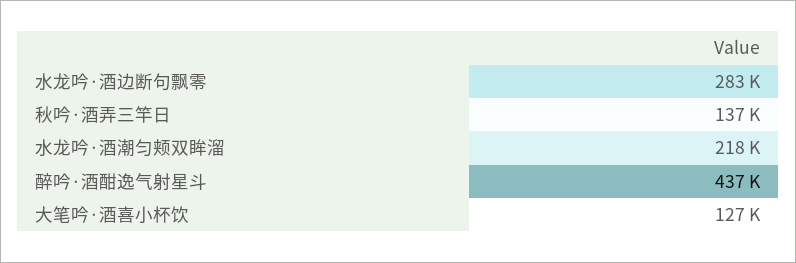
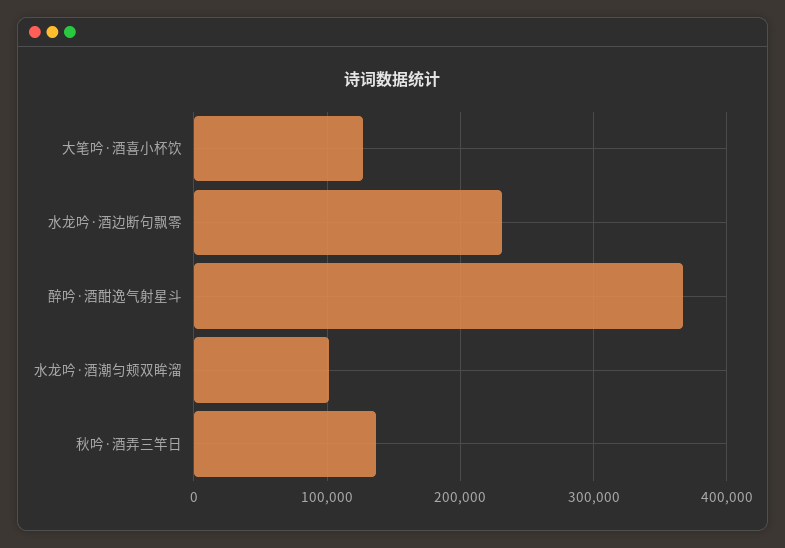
水龙吟·酒边断句飘零: 283000 -> 230000
水龙吟·酒潮匀颊双眸溜: 218000 -> 100000
醉吟·酒酣逸气射星斗: 437000 -> 370000

